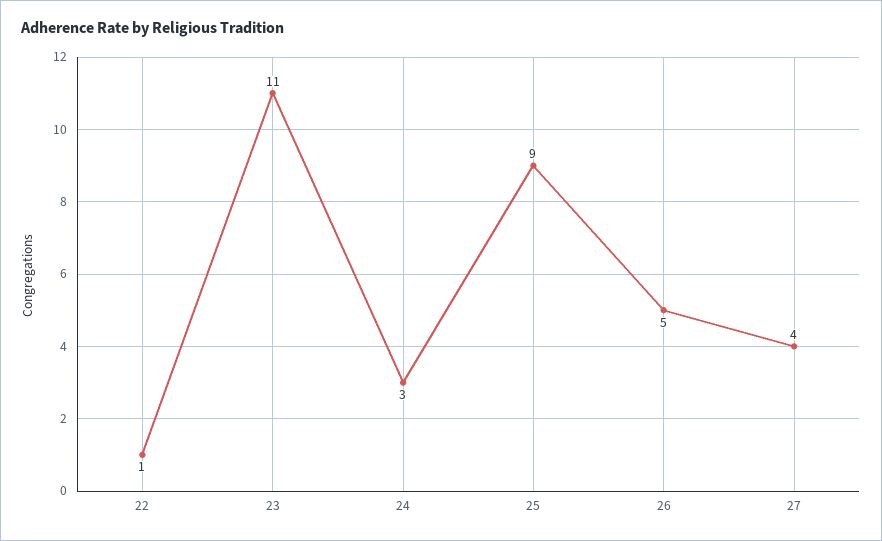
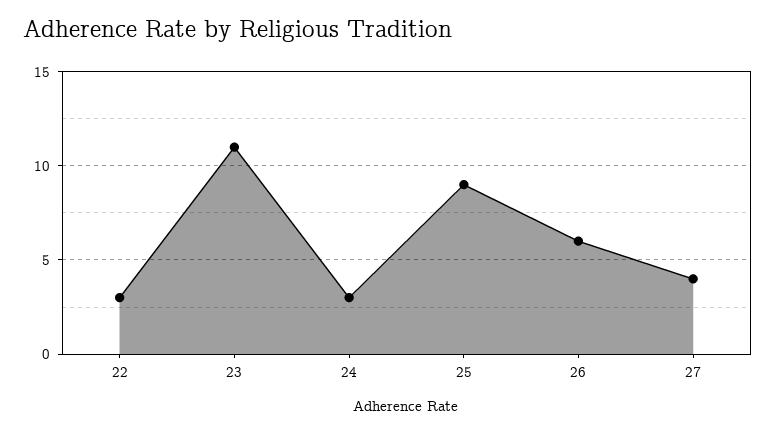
22: 1 -> 3
26: 5 -> 6

